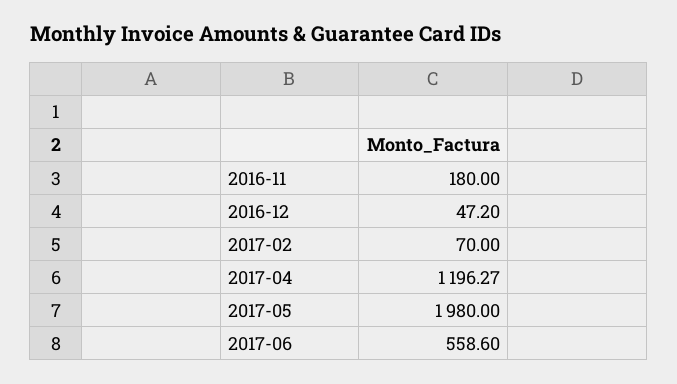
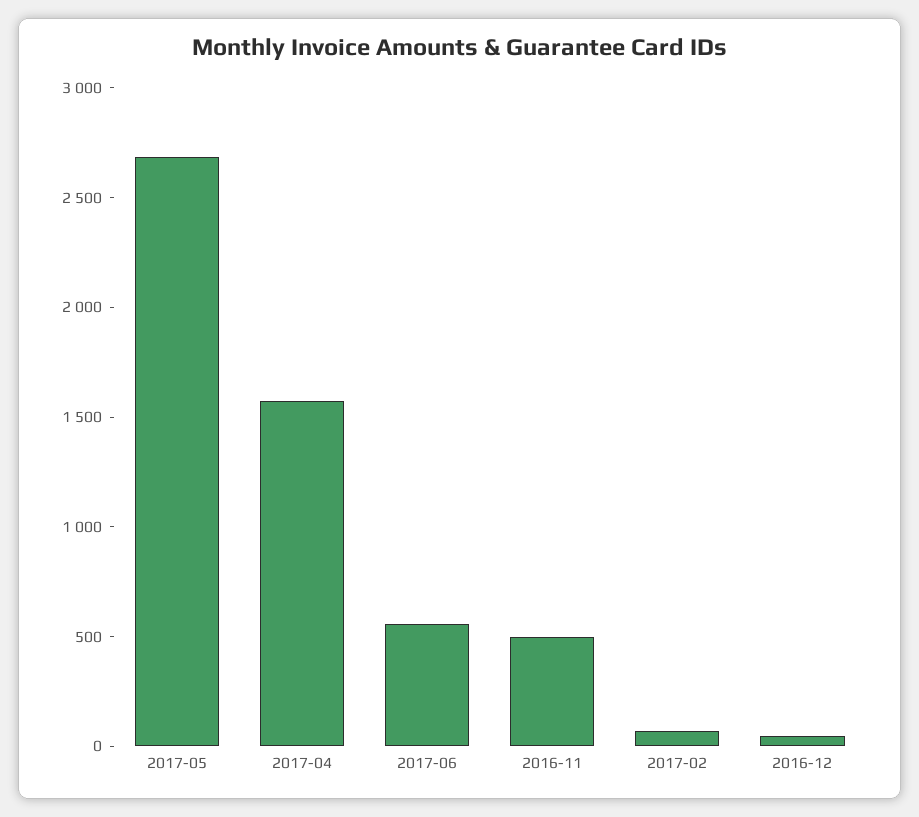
2016-11: 180 -> 500
2017-04: 1196.27 -> 1600
2017-05: 1980 -> 2700

